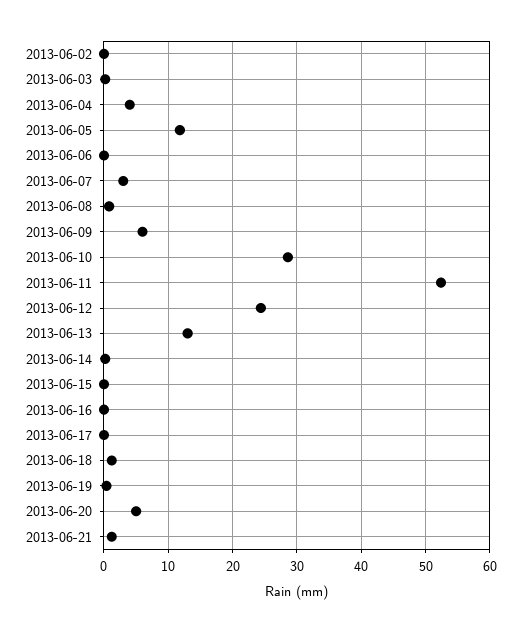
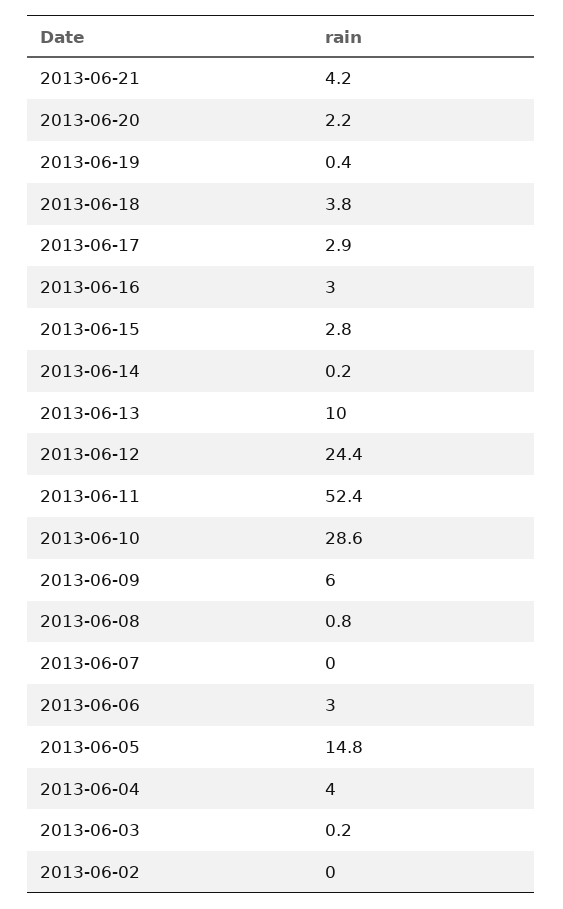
2013-06-05: 12 -> 14.8
2013-06-06: 0 -> 3
2013-06-07: 3 -> 0
2013-06-13: 13 -> 10
2013-06-15: 0 -> 2.8
2013-06-16: 0 -> 3
2013-06-17: 0 -> 2.9
2013-06-18: 1 -> 3.8
2013-06-20: 5 -> 2.2
2013-06-21: 1 -> 4.2

